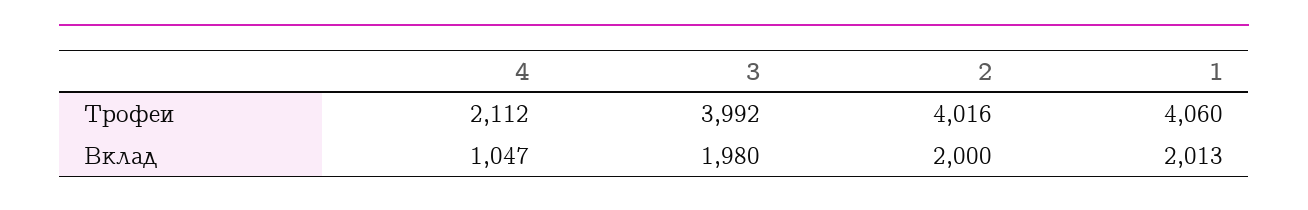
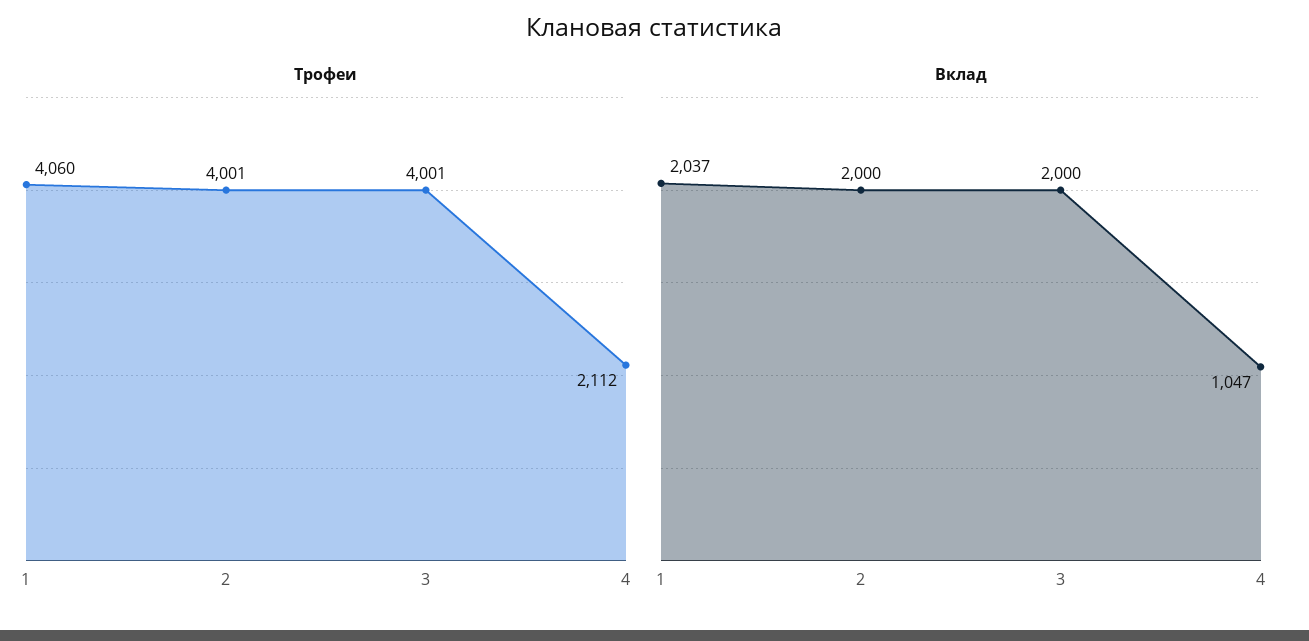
Трофеи, 3: 3992 -> 4001
Трофеи, 2: 4016 -> 4001
Вклад, 3: 1980 -> 2000
Вклад, 1: 2013 -> 2037

